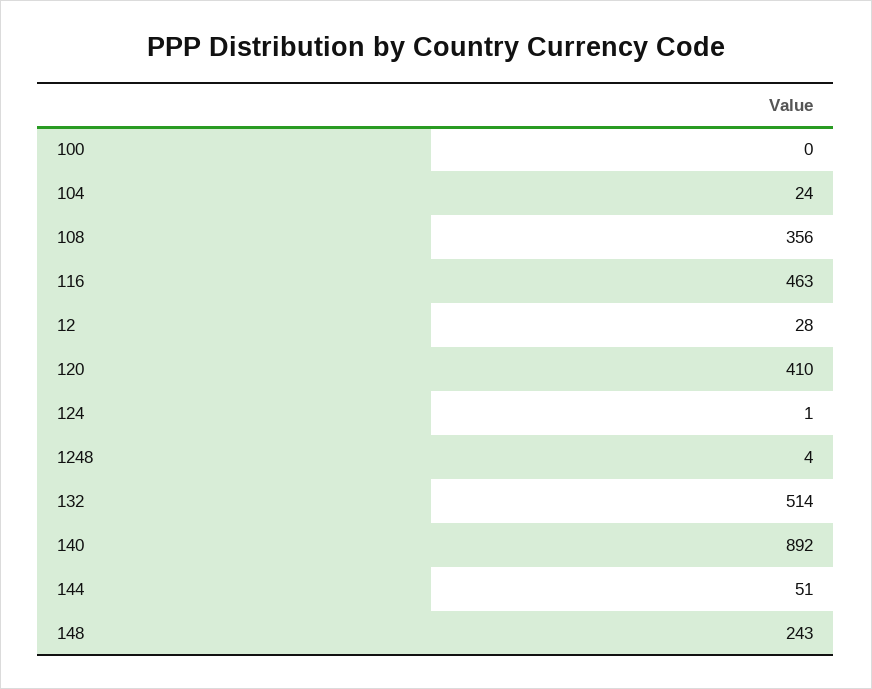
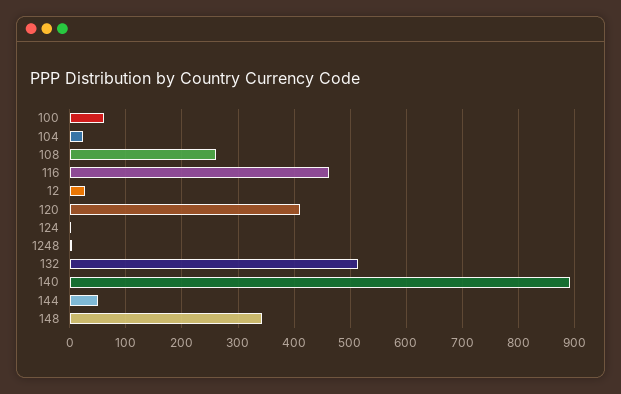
100: 0 -> 60
108: 356 -> 260
148: 243 -> 340

